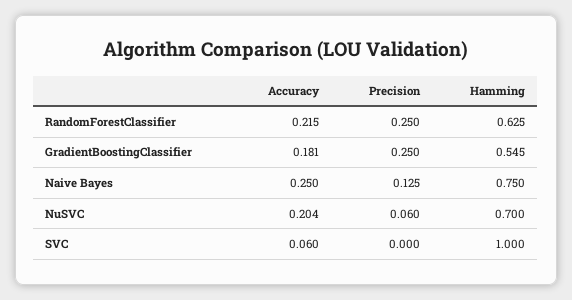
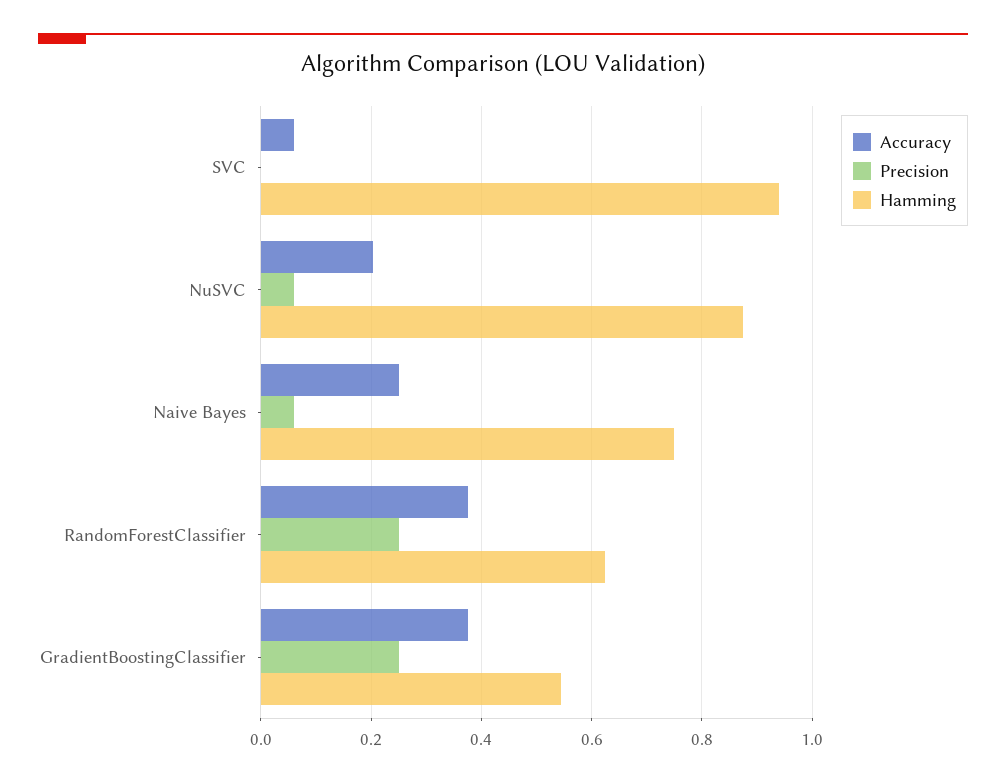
Accuracy, RandomForestClassifier: 0.215 -> 0.38
Accuracy, GradientBoostingClassifier: 0.181 -> 0.38
Precision, Naive Bayes: 0.125 -> 0.06
Hamming, NuSVC: 0.7 -> 0.88
Hamming, SVC: 1 -> 0.94

